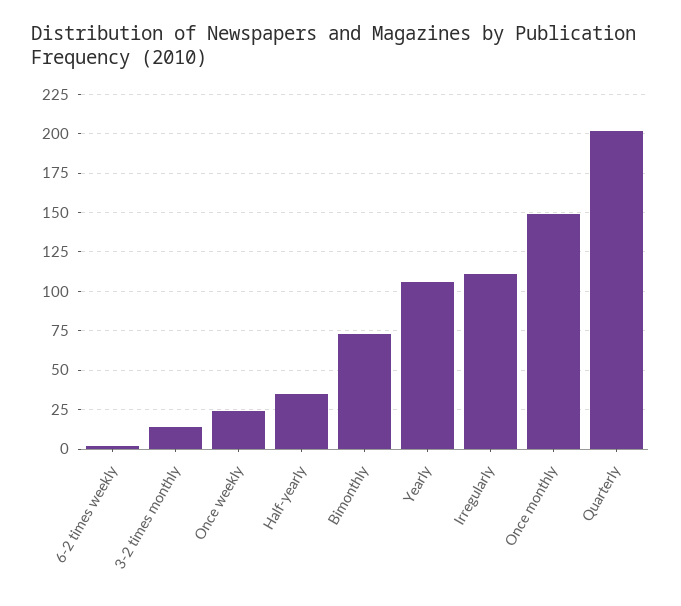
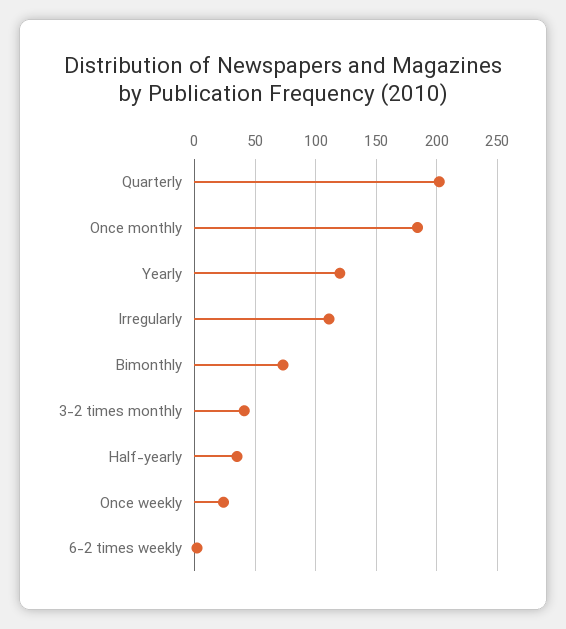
3-2 times monthly: 15 -> 40
Yearly: 105 -> 120
Once monthly: 150 -> 185

